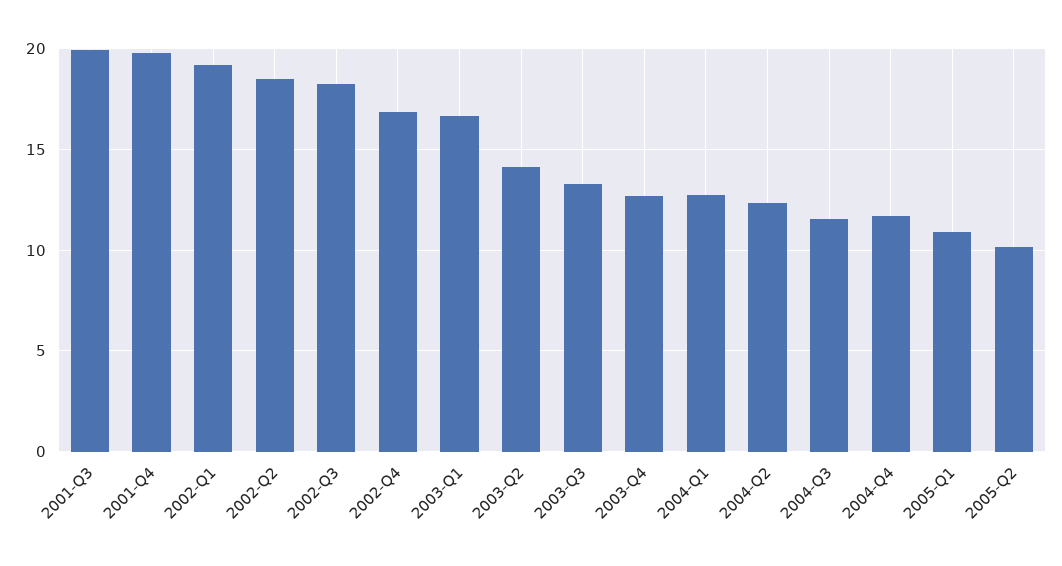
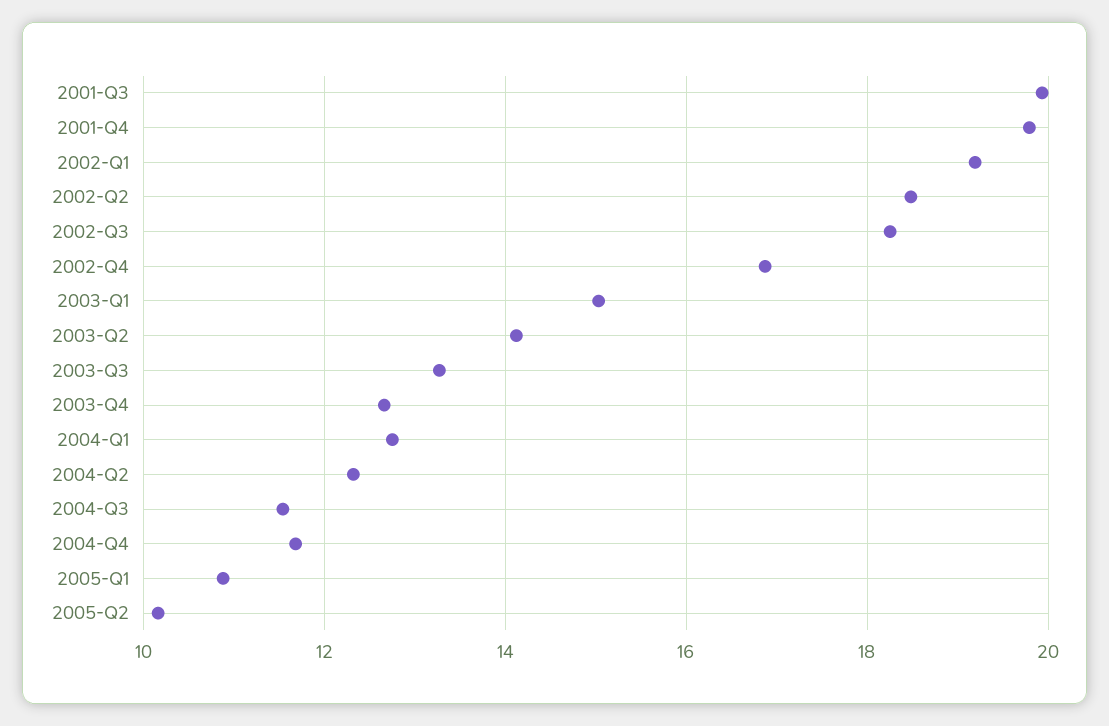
2003-Q1: 16.5 -> 15

